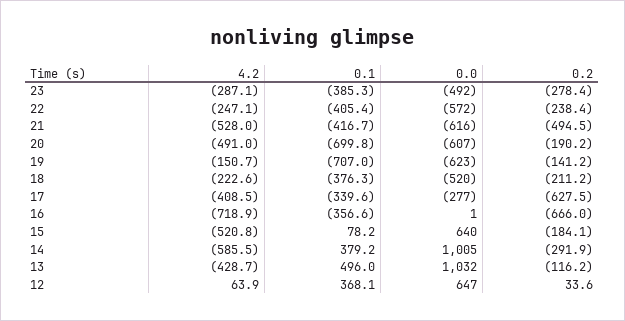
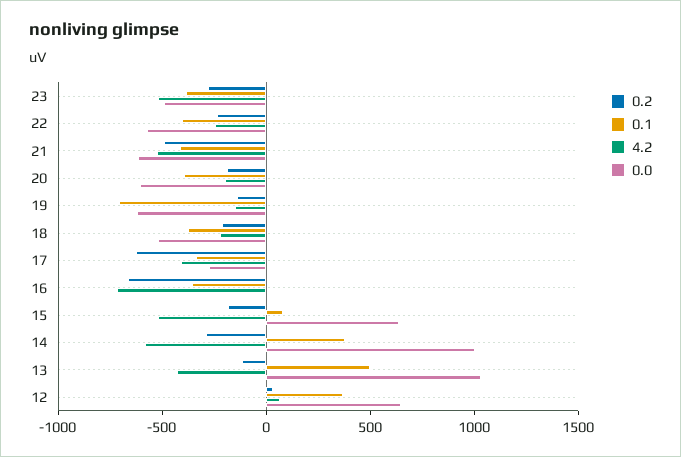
4.2, 23: -287.1 -> -500
4.2, 20: -491 -> -200
0.1, 20: -699.8 -> -400

